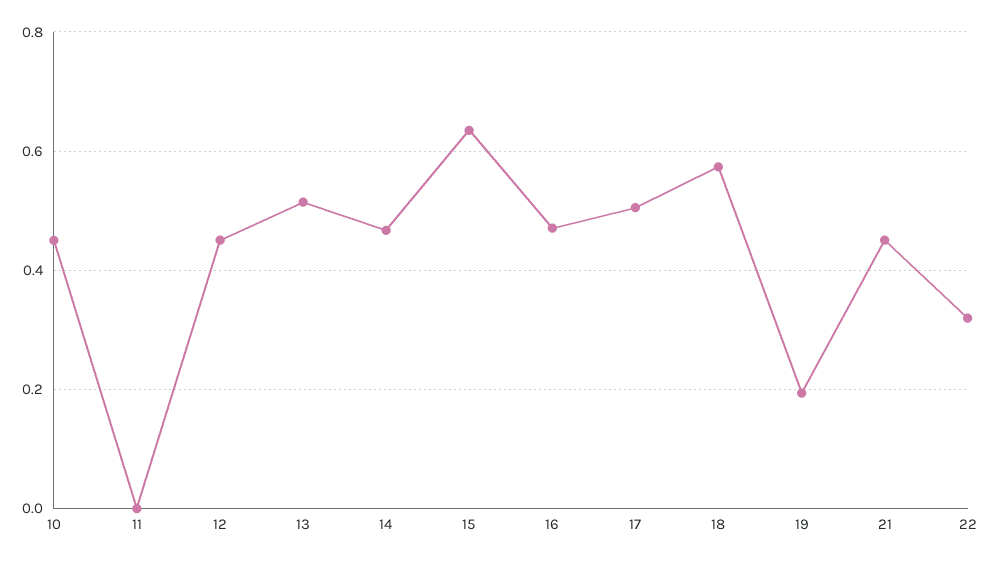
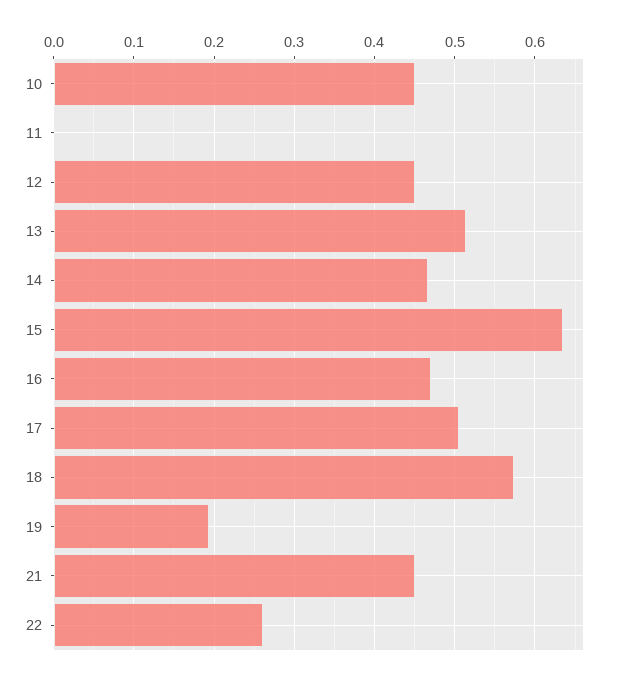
22: 0.32 -> 0.26

